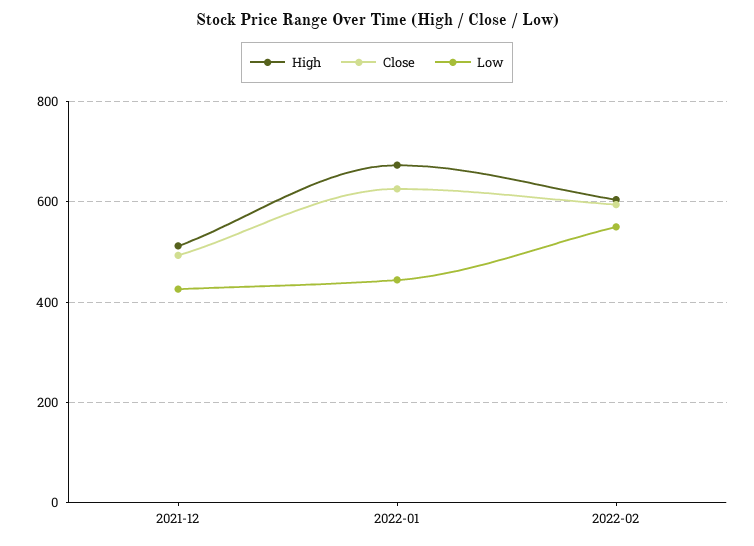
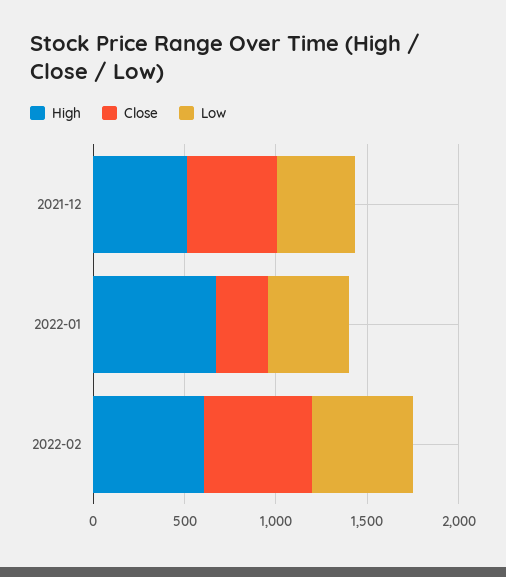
Close, 2022-01: 620 -> 300

